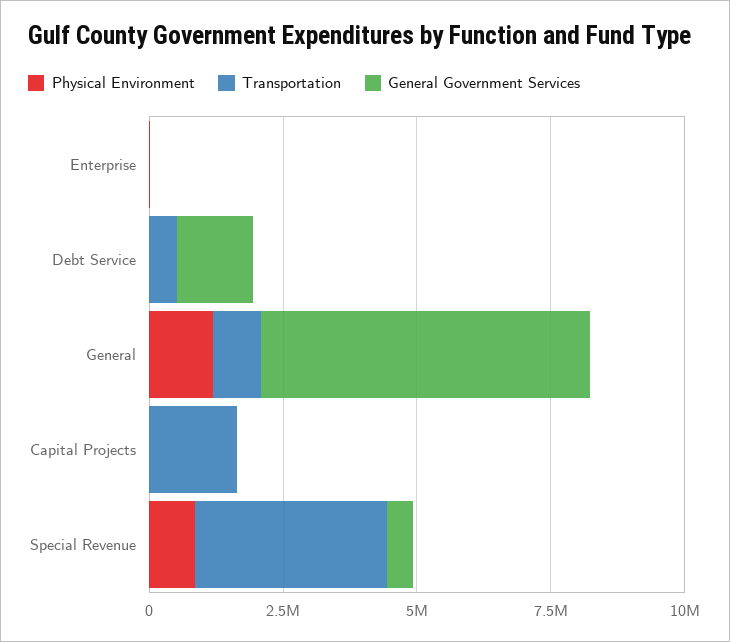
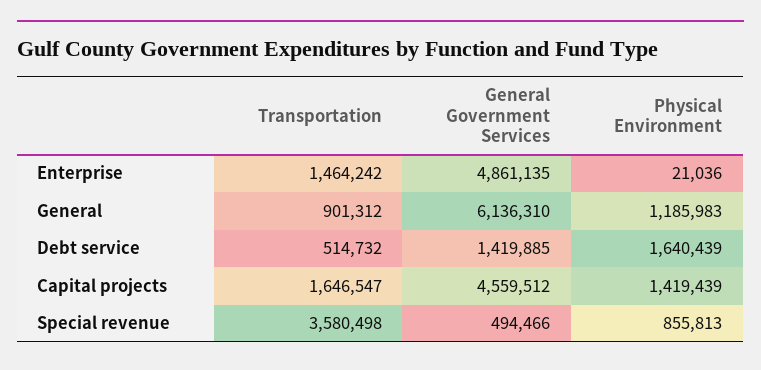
Transportation, Enterprise: 0 -> 1464242
General Government Services, Enterprise: 0 -> 4861135
Physical Environment, Debt Service: 0 -> 1640439
Physical Environment, Capital Projects: 0 -> 1419439
General Government Services, Capital Projects: 0 -> 4559512

